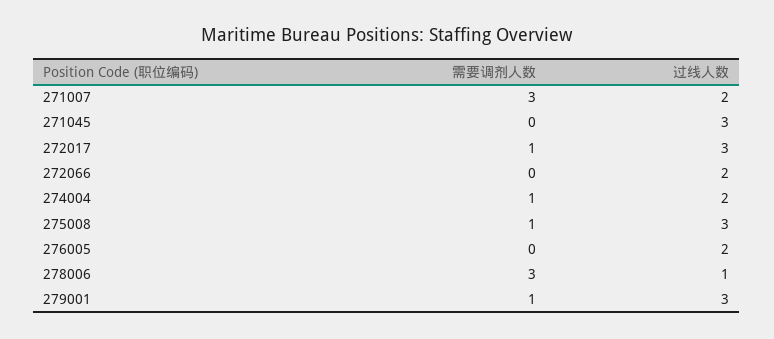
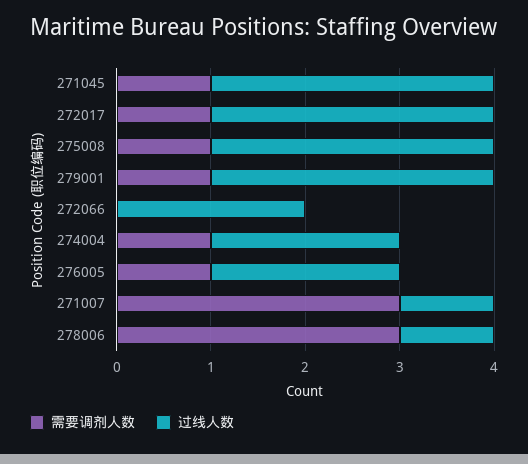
过线人数, 271007: 2 -> 1
需要调剂人数, 271045: 0 -> 1
需要调剂人数, 276005: 0 -> 1

